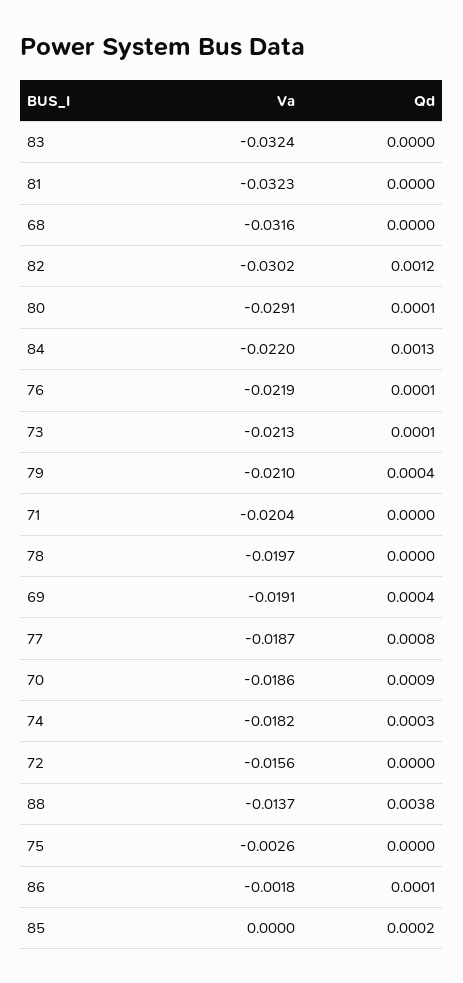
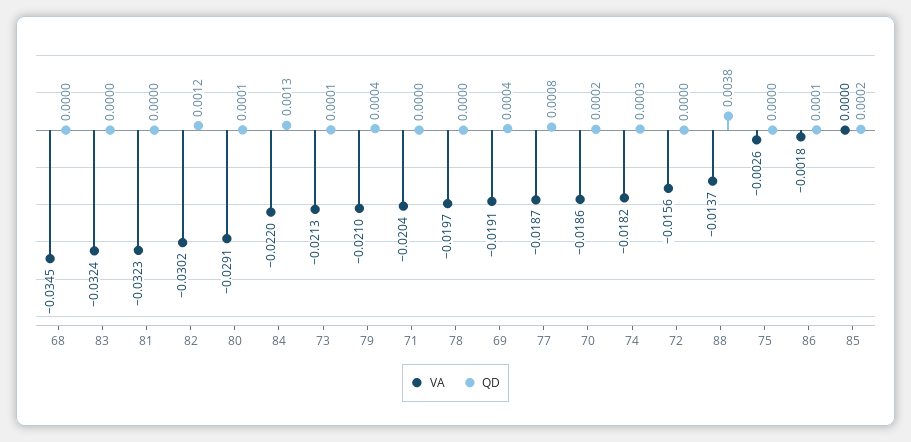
Va, 68: -0.0316 -> -0.0345
Va, 76: -0.0219 -> none
Qd, 76: 0.0001 -> none
Qd, 70: 0.0009 -> 0.0002

